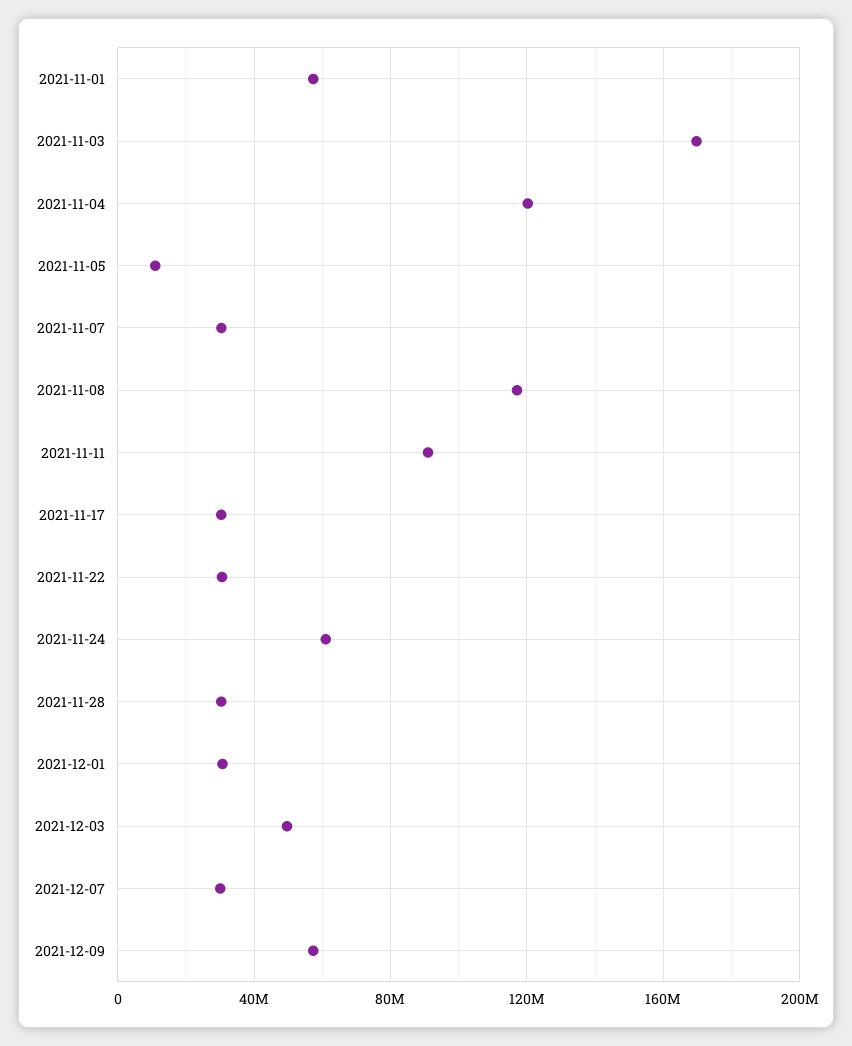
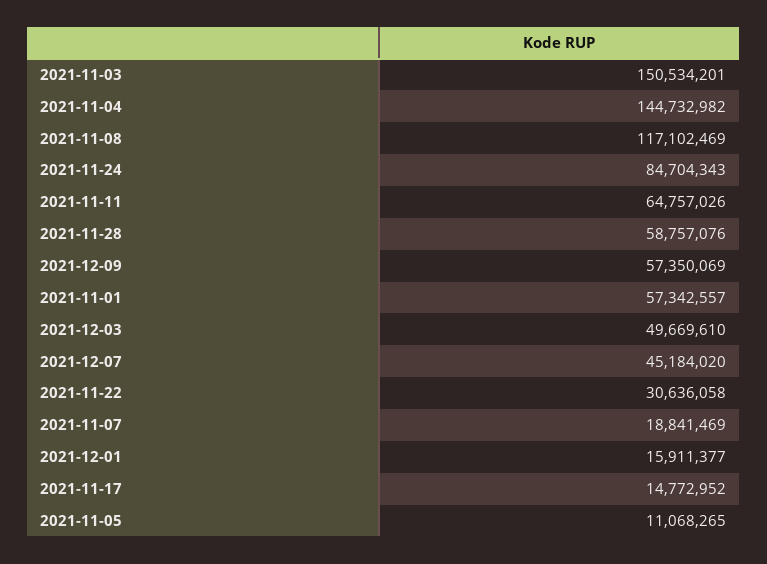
2021-11-03: 170000000 -> 150534201
2021-11-04: 120000000 -> 144732982
2021-11-07: 30000000 -> 18841469
2021-11-11: 90000000 -> 64757026
2021-11-17: 30000000 -> 14772952
2021-11-24: 60000000 -> 84704343
2021-11-28: 30000000 -> 58757076
2021-12-01: 30000000 -> 15911377
2021-12-07: 30000000 -> 45184020

